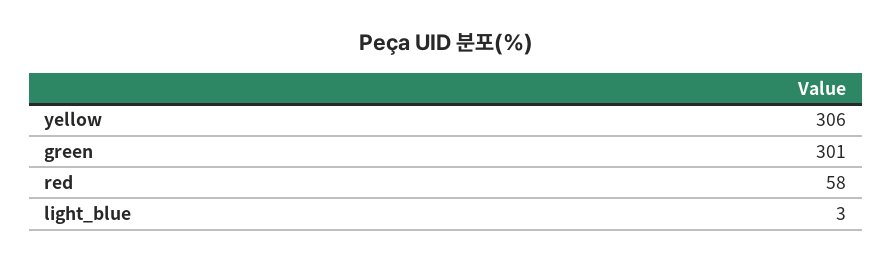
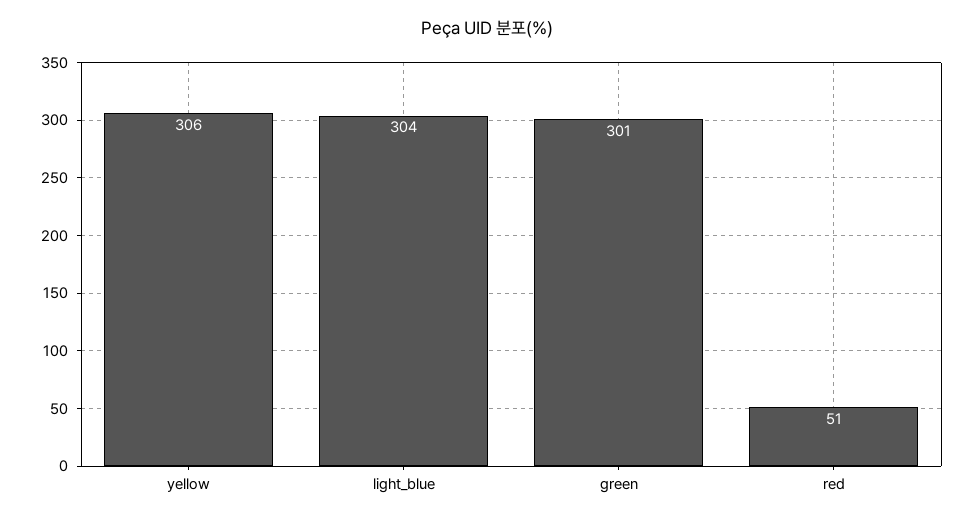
red: 58 -> 51
light_blue: 3 -> 304

